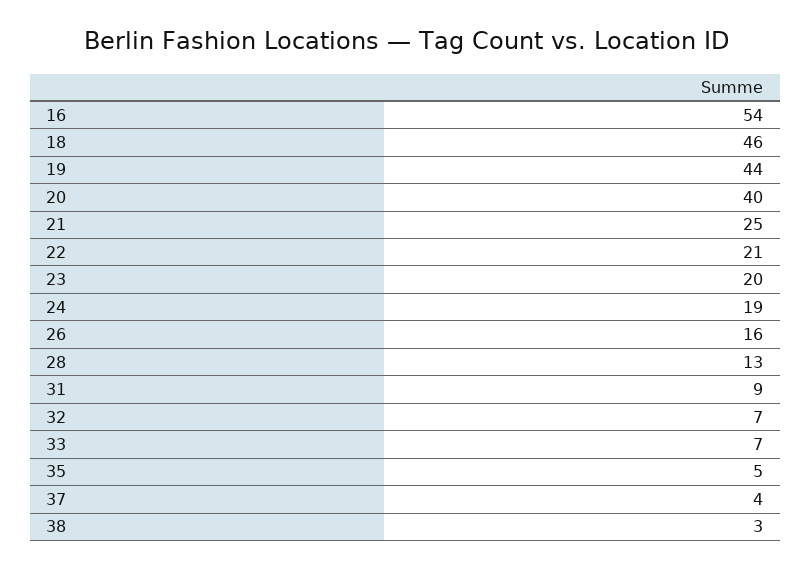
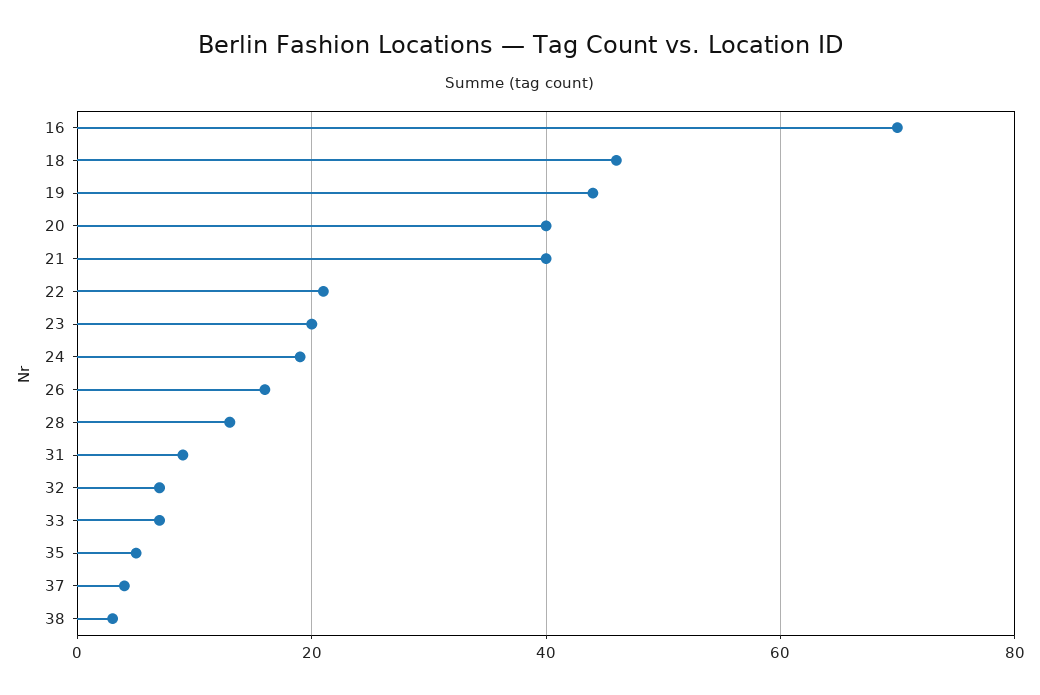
16: 54 -> 70
21: 25 -> 40

